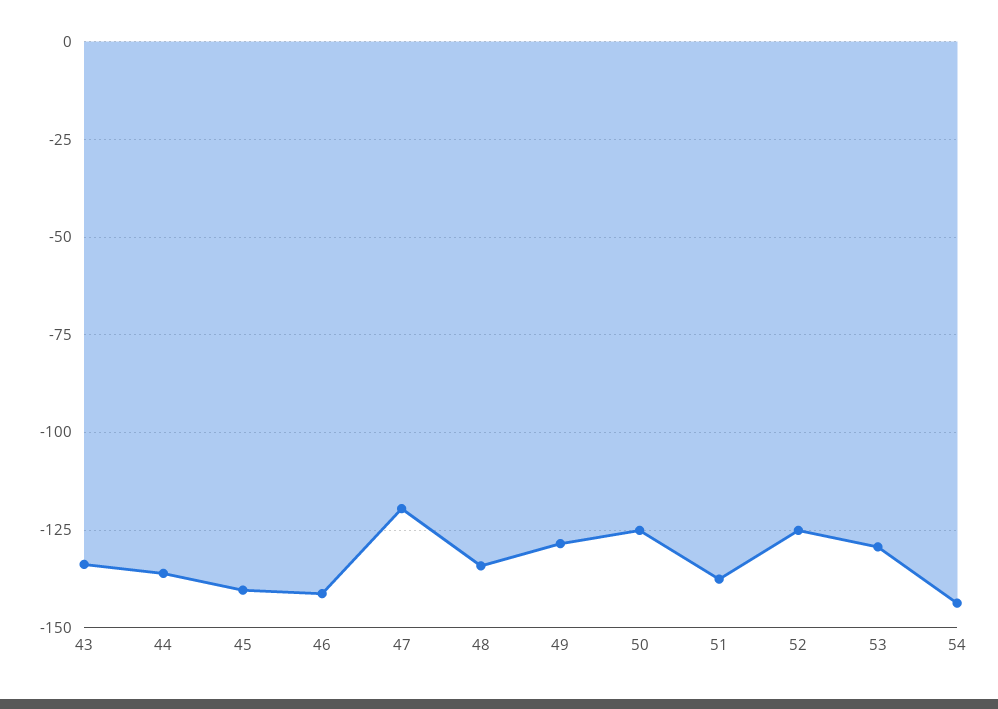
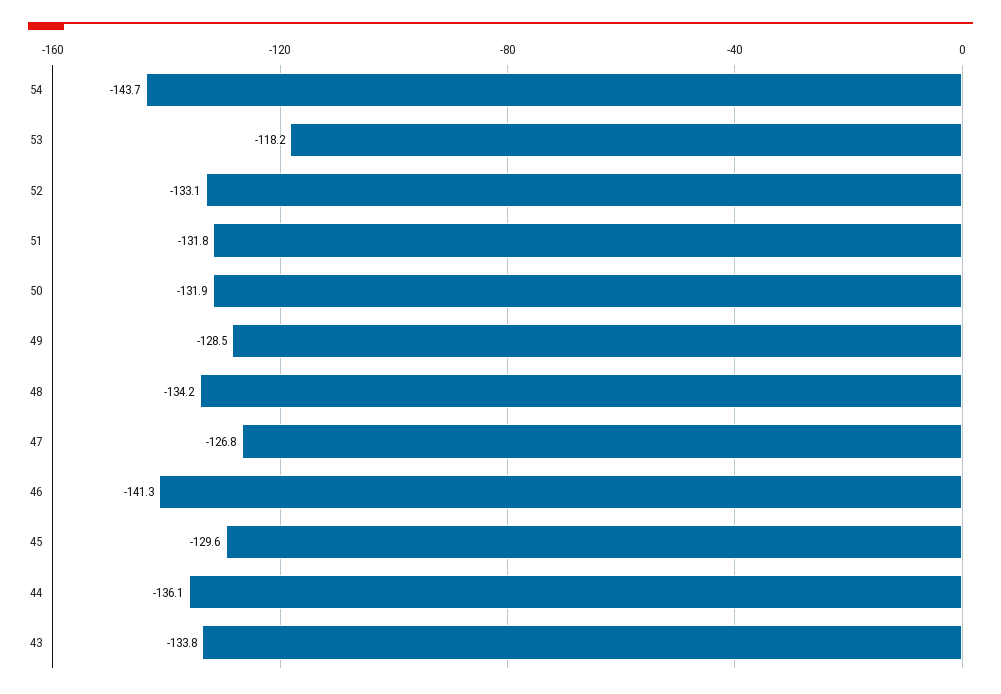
45: -140 -> -129.6
47: -120 -> -126.8
50: -125 -> -131.9
51: -137.5 -> -131.8
52: -125 -> -133.1
53: -130 -> -118.2

